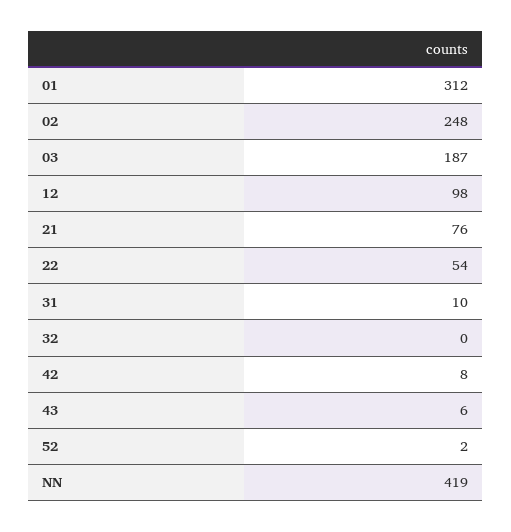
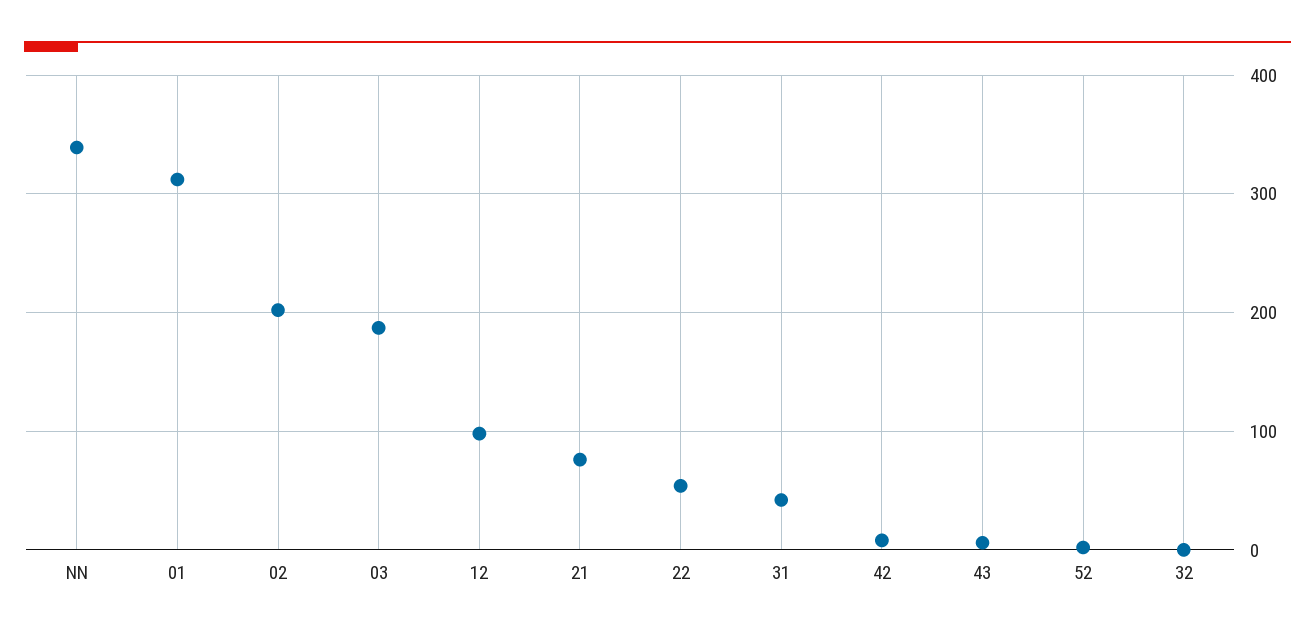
02: 248 -> 200
31: 10 -> 40
NN: 419 -> 340

